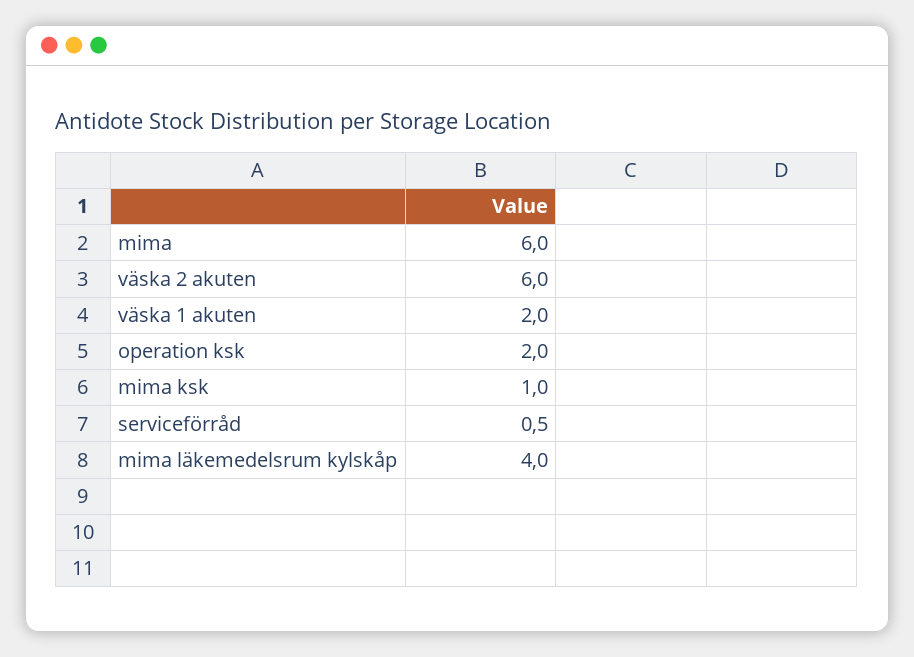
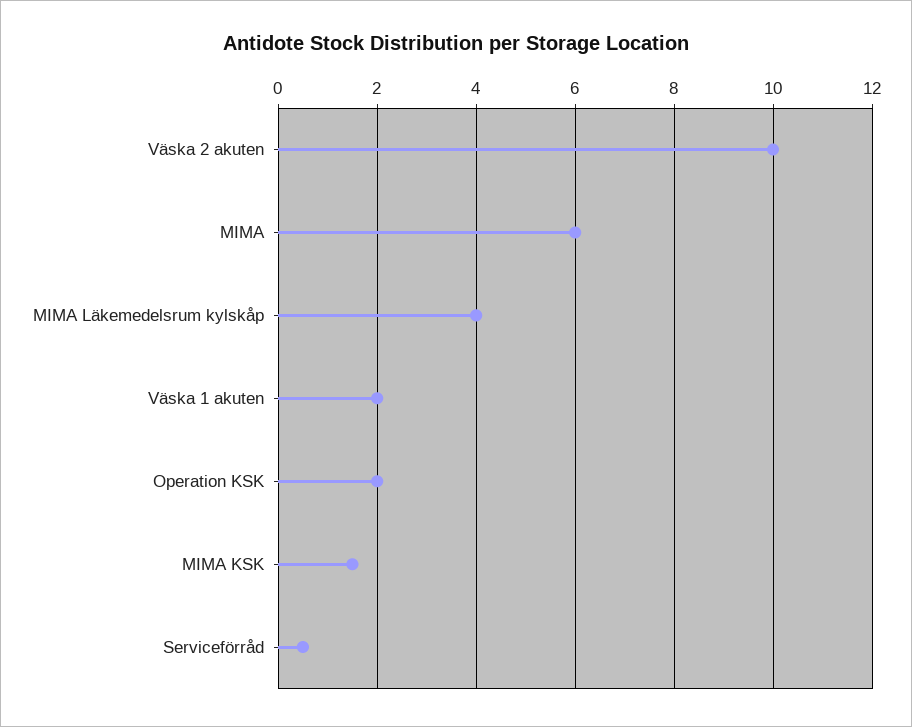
väska 2 akuten: 6 -> 10
mima ksk: 1 -> 1.5

